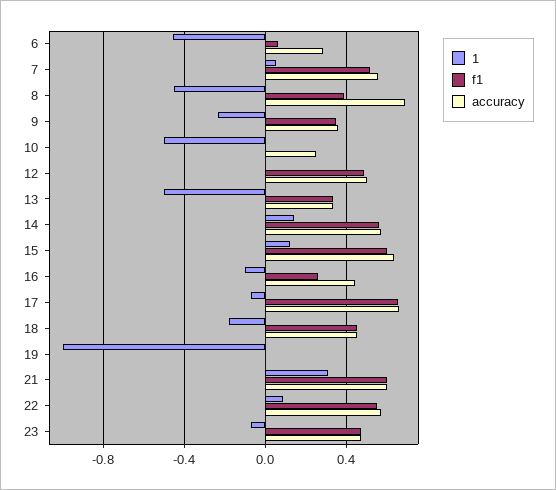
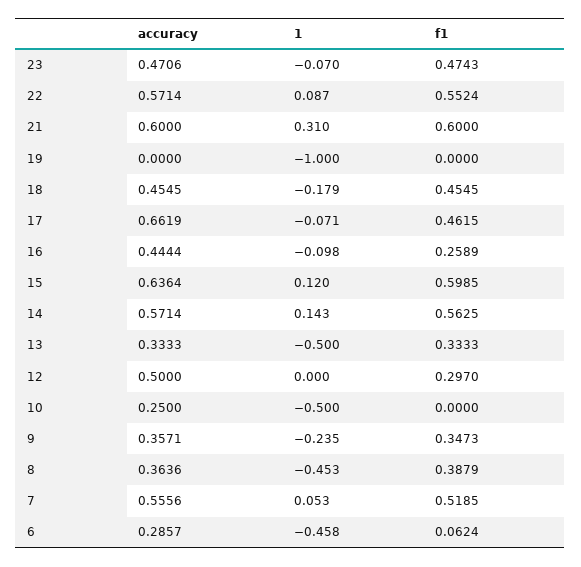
accuracy, 8: 0.7 -> 0.3636
f1, 12: 0.5 -> 0.297
f1, 17: 0.65 -> 0.4615

